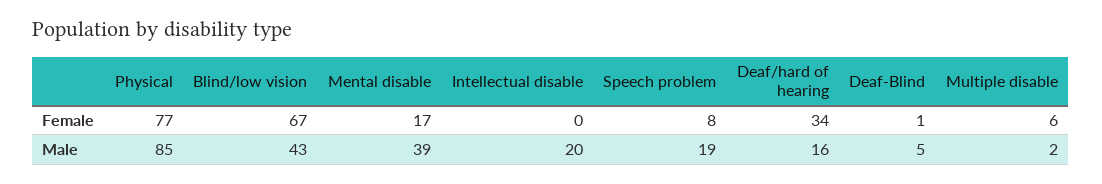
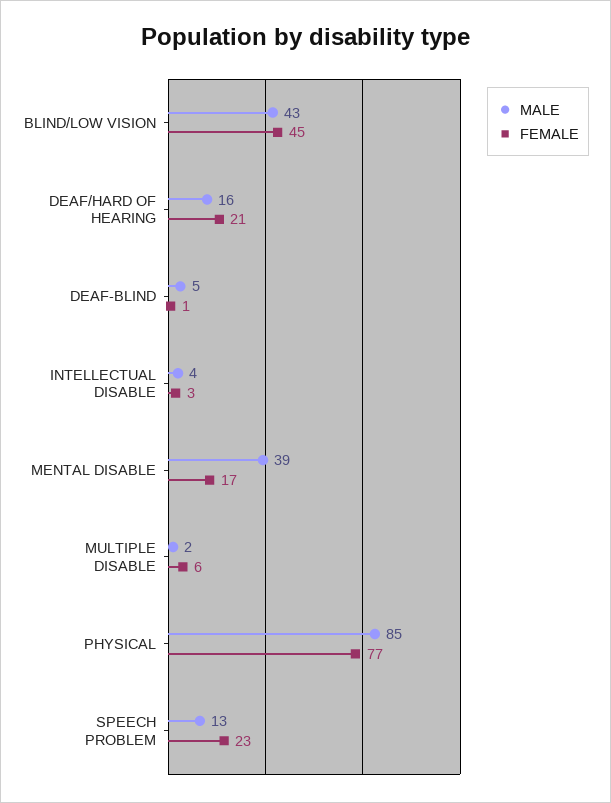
Female, Blind/low vision: 67 -> 45
Female, Intellectual disable: 0 -> 3
Female, Speech problem: 8 -> 23
Female, Deaf/hard of hearing: 34 -> 21
Male, Intellectual disable: 20 -> 4
Male, Speech problem: 19 -> 13

